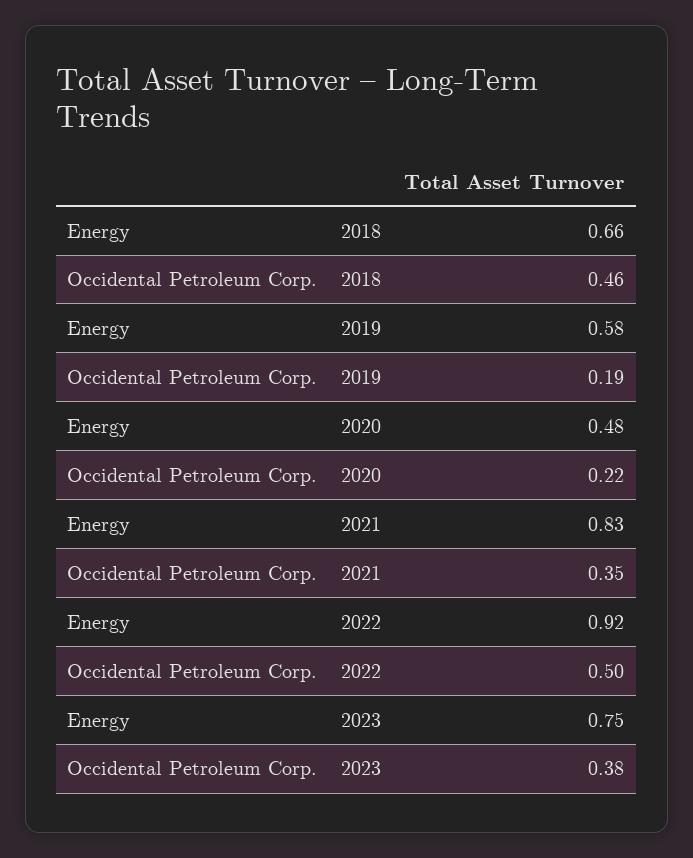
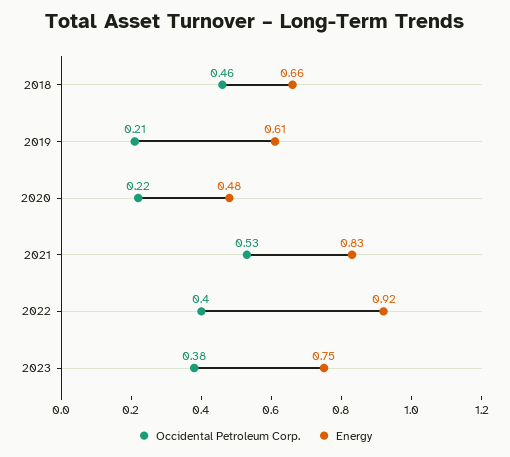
Energy, 2019: 0.58 -> 0.61
Occidental Petroleum Corp., 2019: 0.19 -> 0.21
Occidental Petroleum Corp., 2021: 0.35 -> 0.53
Occidental Petroleum Corp., 2022: 0.5 -> 0.4

